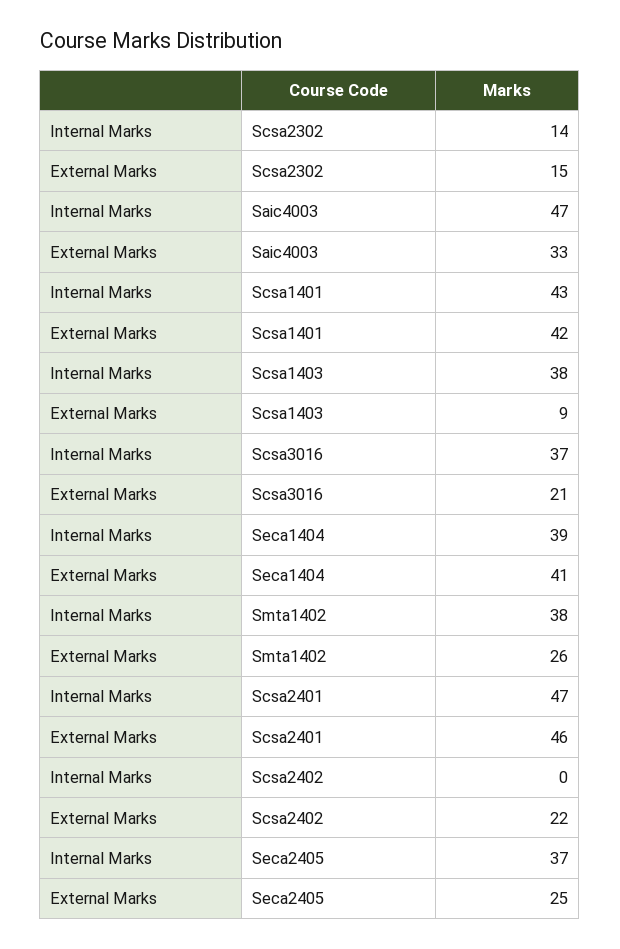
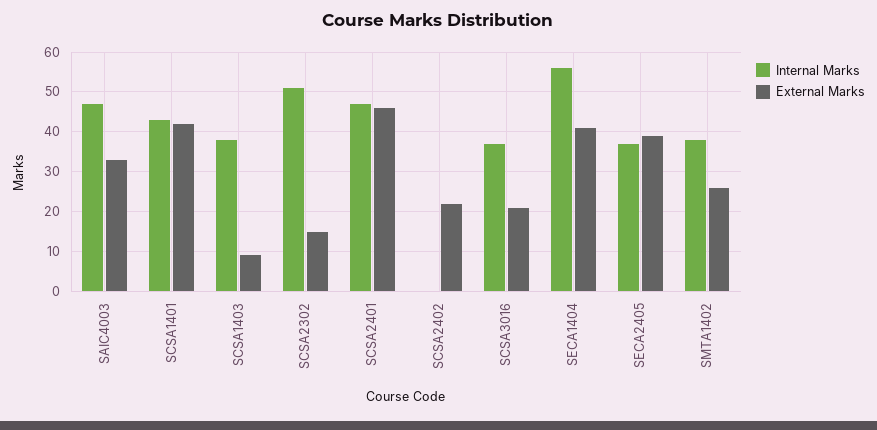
Internal Marks, Scsa2302: 14 -> 50
Internal Marks, Seca1404: 39 -> 55
External Marks, Seca2405: 25 -> 40

